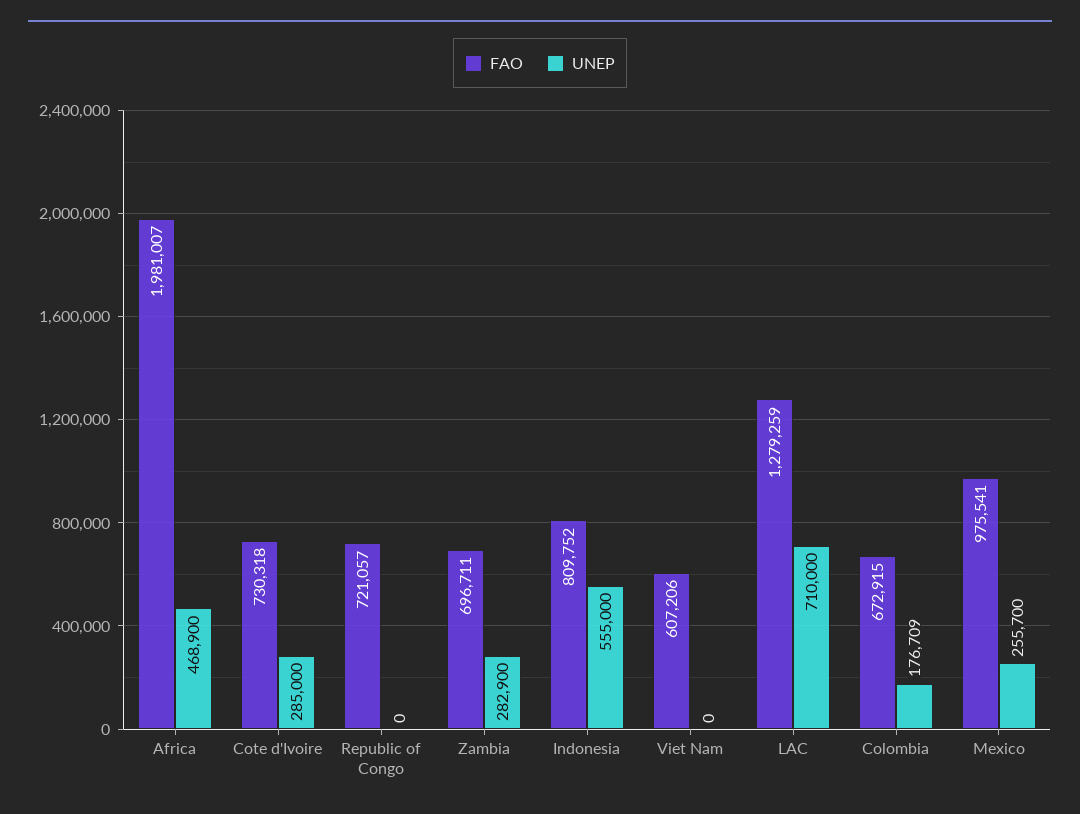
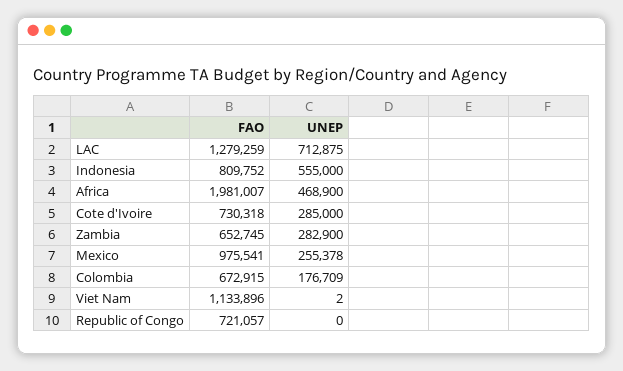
FAO, Zambia: 696711 -> 652745
FAO, Viet Nam: 607206 -> 1133896
UNEP, Viet Nam: 0 -> 2
UNEP, LAC: 710000 -> 712875
UNEP, Mexico: 255700 -> 255378

